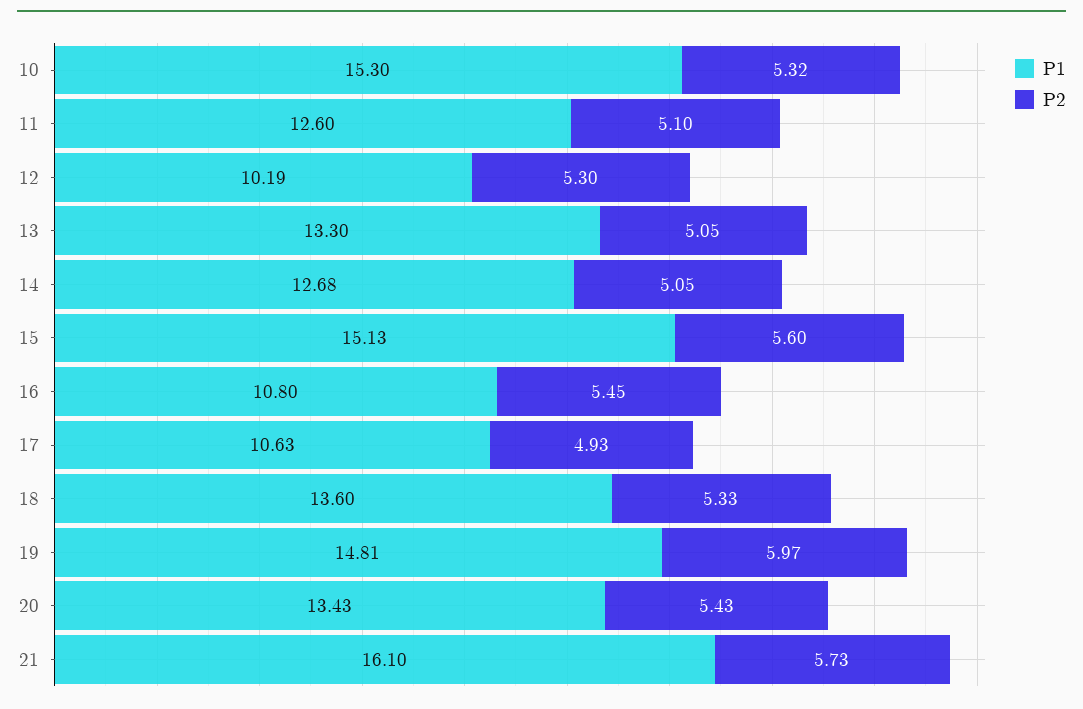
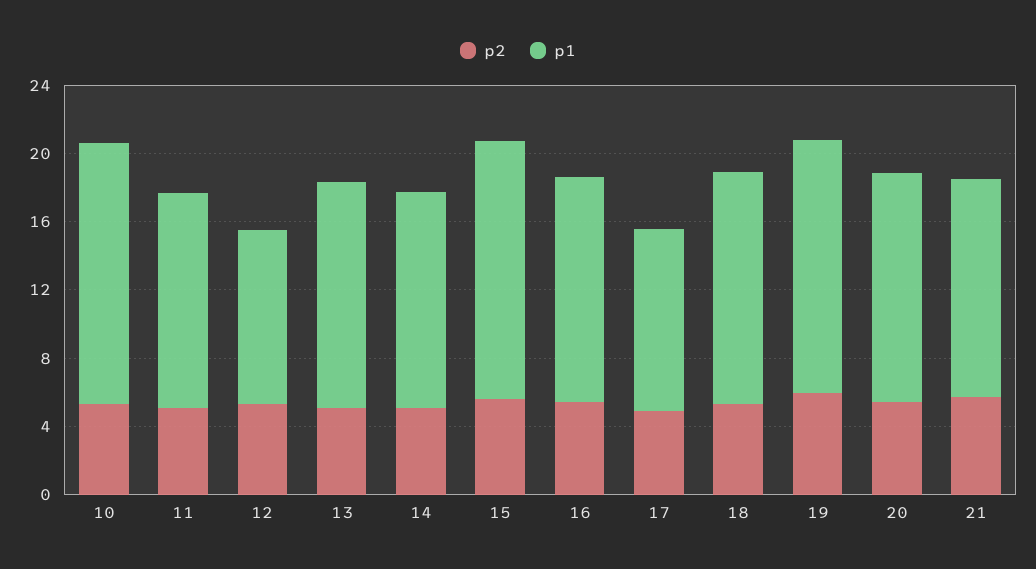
P1, 16: 10.8 -> 13
P1, 21: 16.1 -> 13

